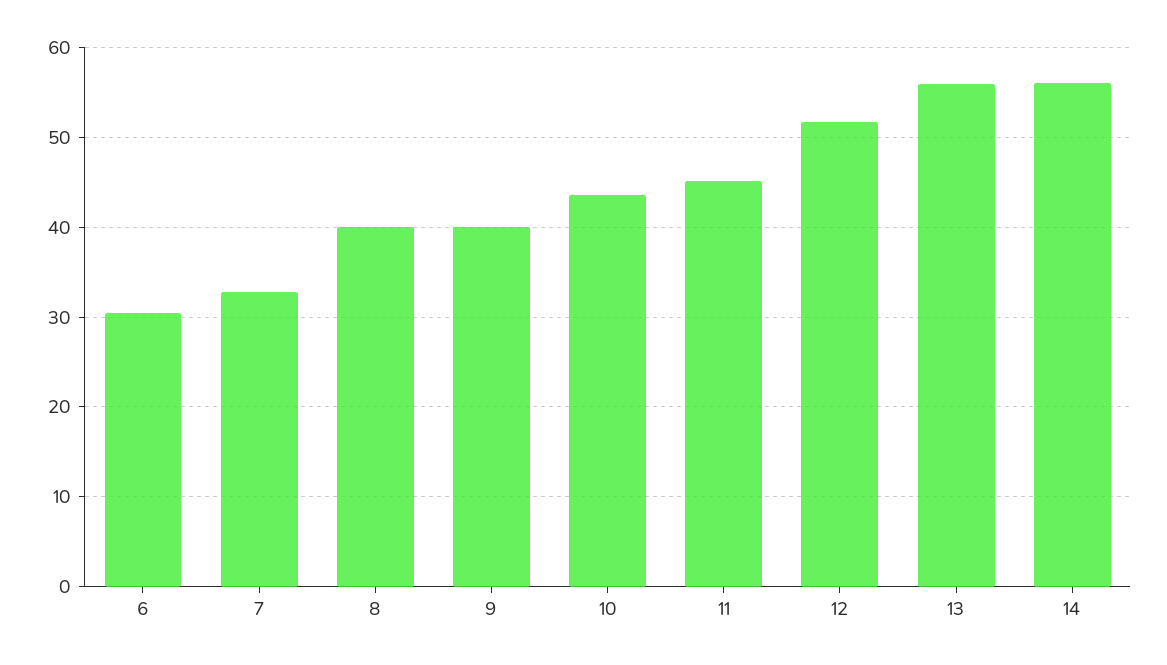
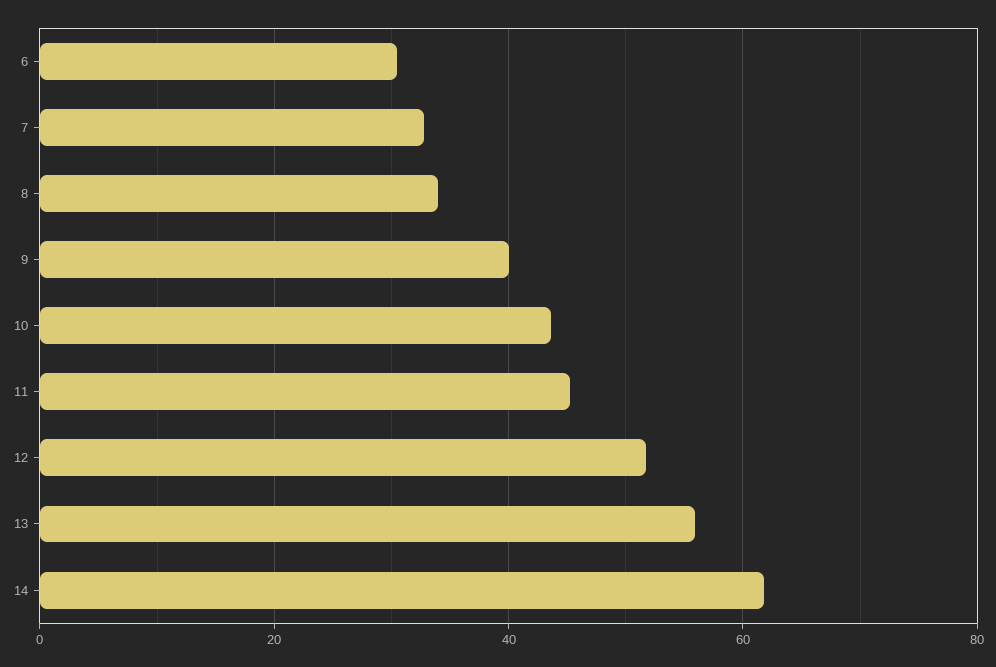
8: 40 -> 34
14: 56 -> 62

